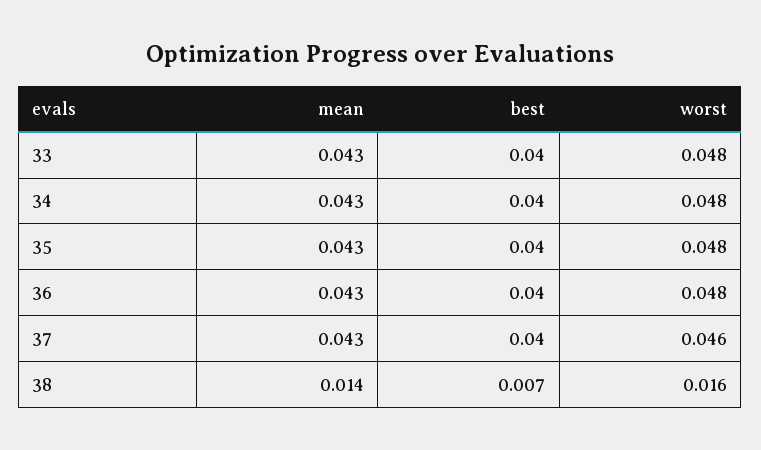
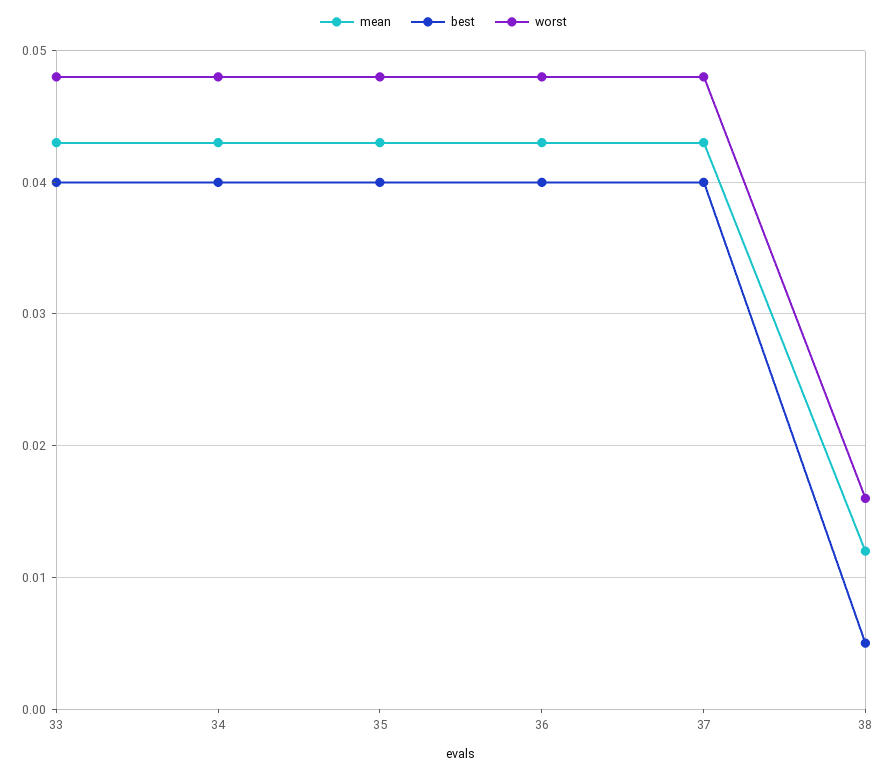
worst, 37: 0.046 -> 0.048
mean, 38: 0.014 -> 0.012
best, 38: 0.007 -> 0.005

